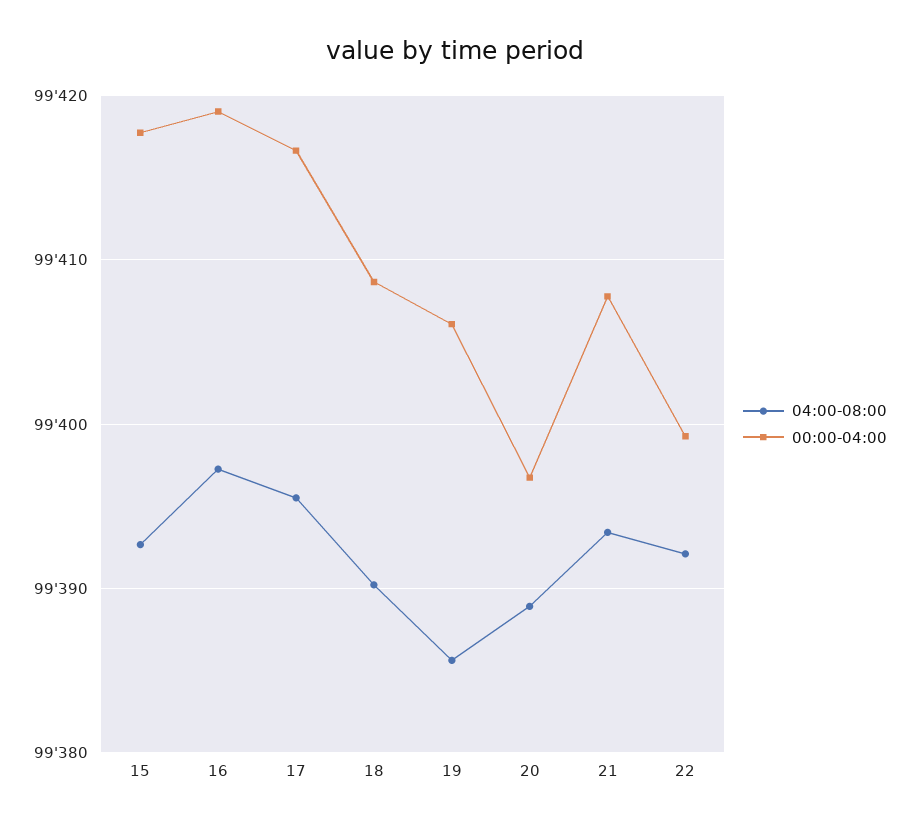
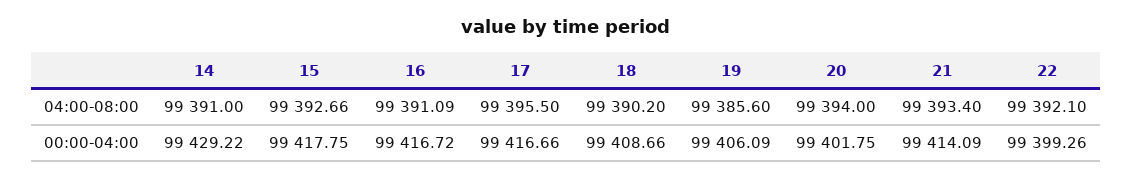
04:00-08:00, 16: 99397 -> 99391.09
00:00-04:00, 16: 99419 -> 99416.72
04:00-08:00, 20: 99389 -> 99394
00:00-04:00, 20: 99397 -> 99401.75
00:00-04:00, 21: 99408 -> 99414.09
04:00-08:00, 14: none -> 99391
00:00-04:00, 14: none -> 99429.22

